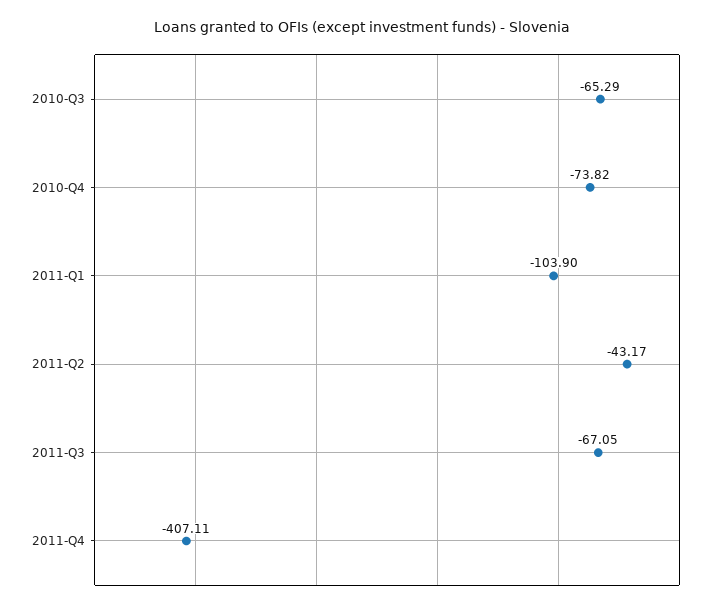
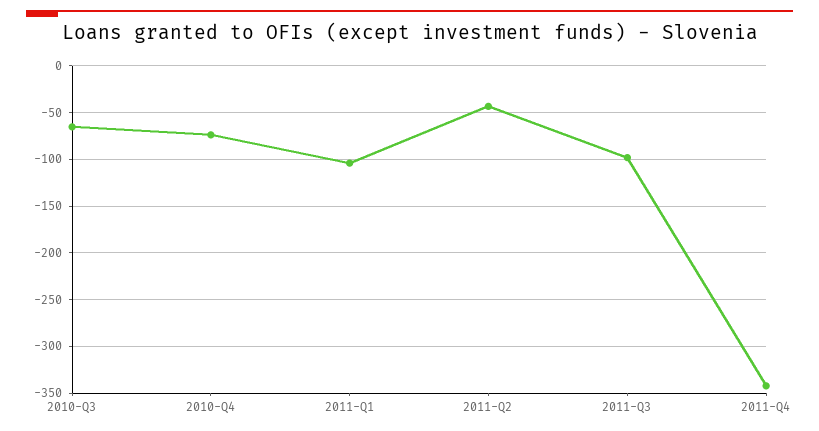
2011-Q3: -67.05 -> -100
2011-Q4: -407.11 -> -340

